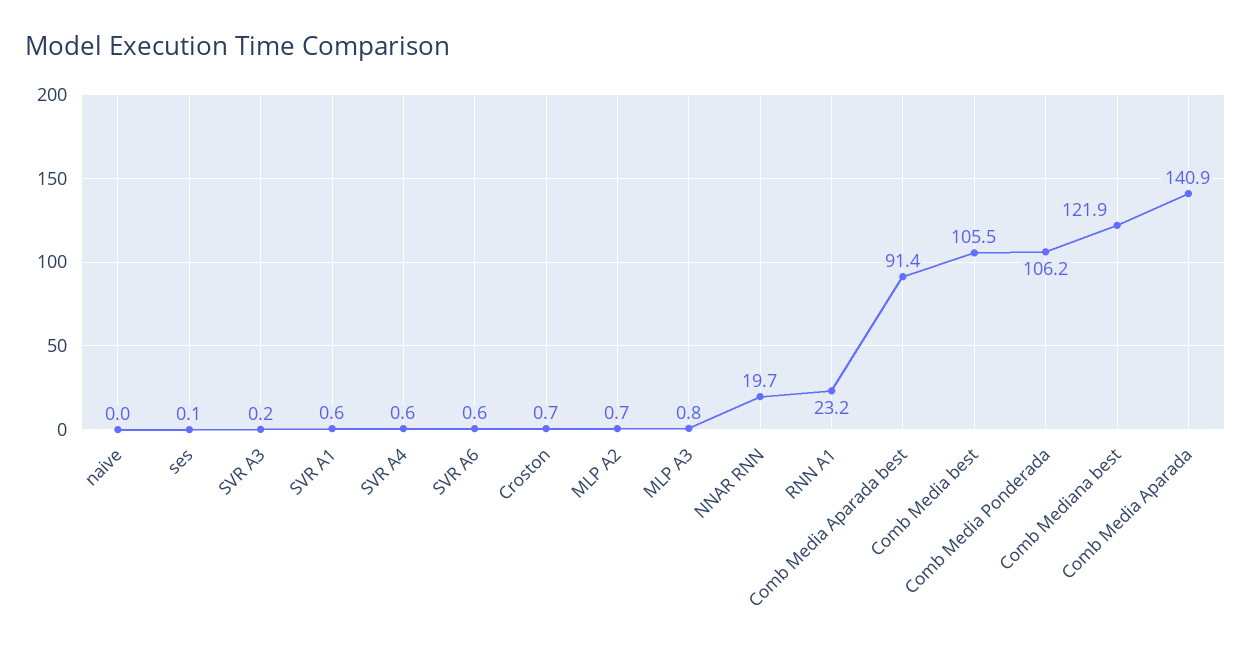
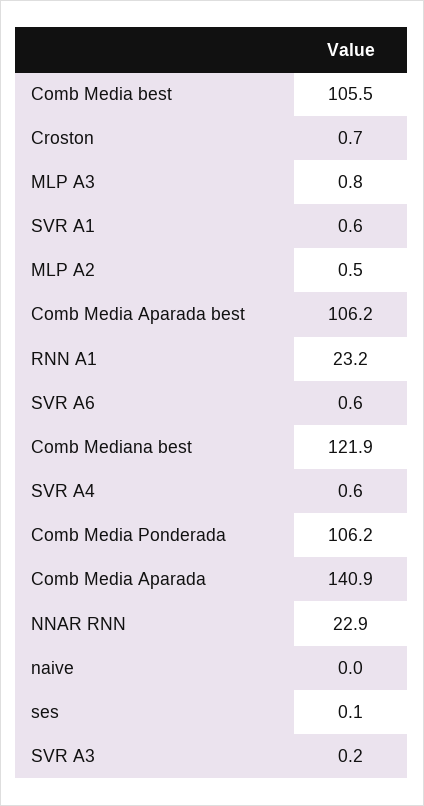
MLP A2: 0.7 -> 0.5
NNAR RNN: 19.7 -> 22.9
Comb Media Aparada best: 91.4 -> 106.2

